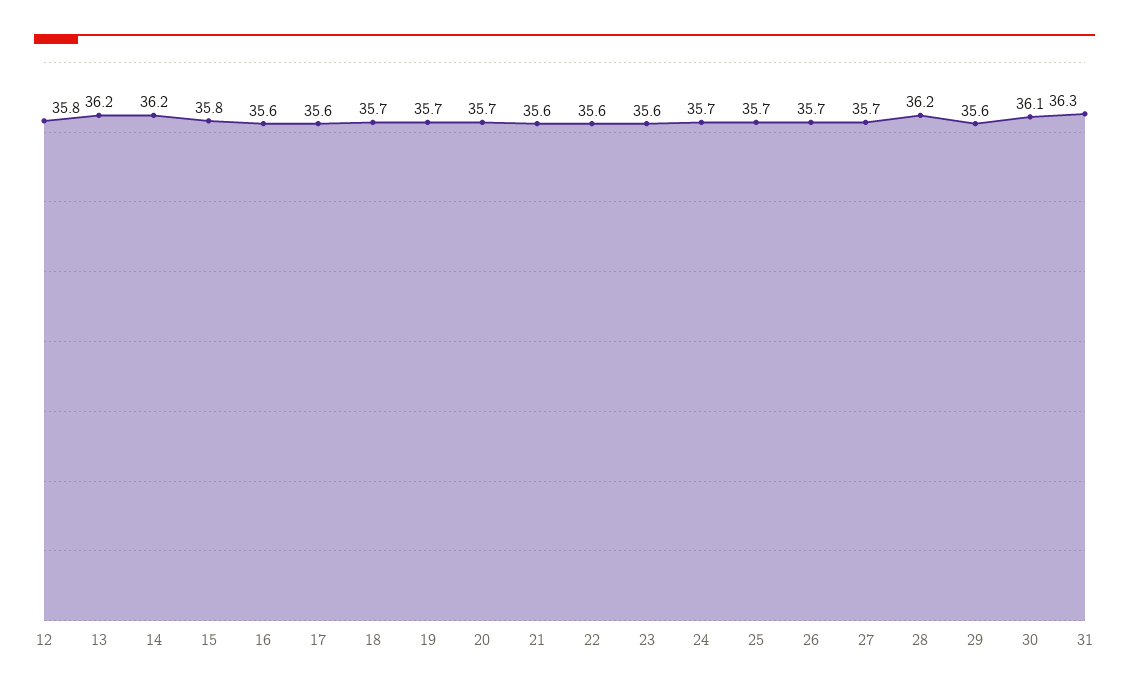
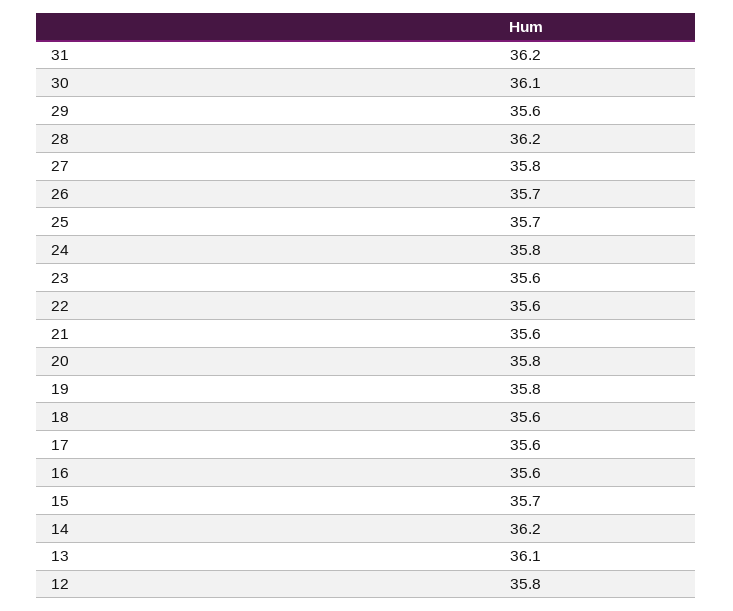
13: 36.2 -> 36.1
15: 35.8 -> 35.7
18: 35.7 -> 35.6
19: 35.7 -> 35.8
20: 35.7 -> 35.8
24: 35.7 -> 35.8
27: 35.7 -> 35.8
31: 36.3 -> 36.2

